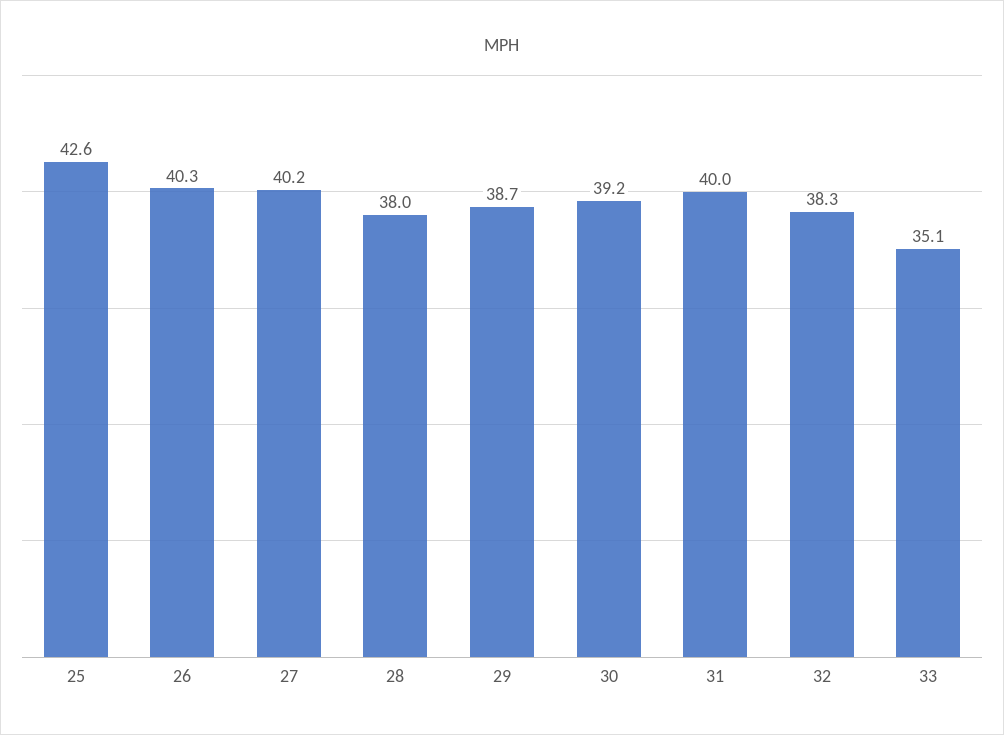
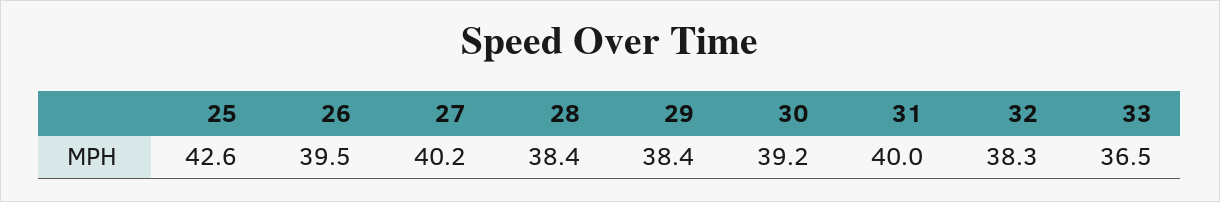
26: 40.3 -> 39.5
28: 38 -> 38.4
29: 38.7 -> 38.4
33: 35.1 -> 36.5

